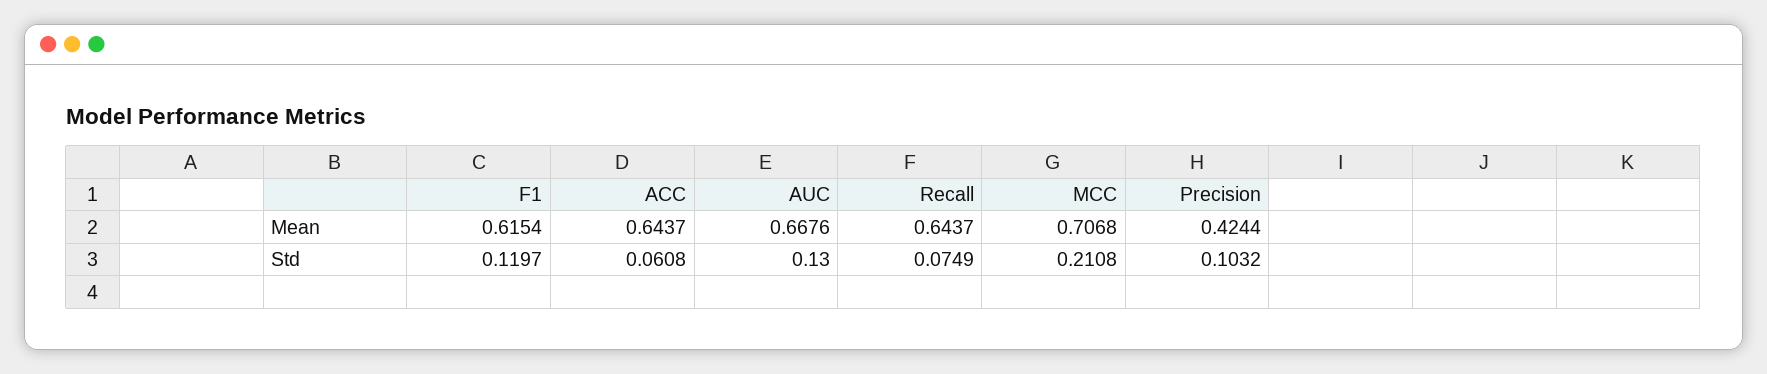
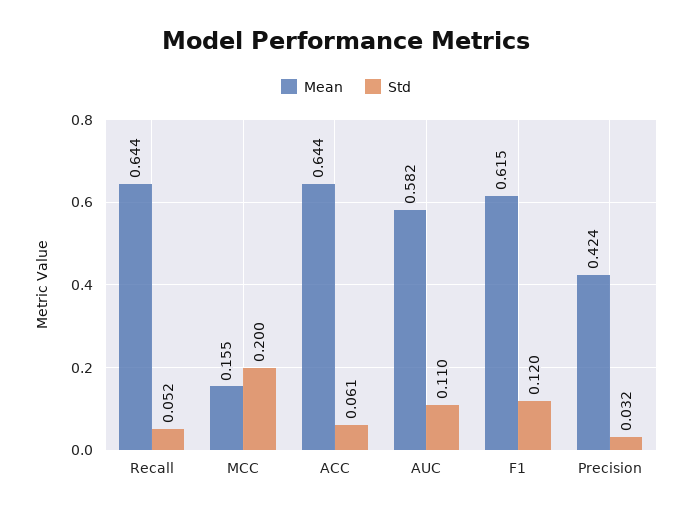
Mean, AUC: 0.6676 -> 0.582
Mean, MCC: 0.7068 -> 0.155
Std, AUC: 0.13 -> 0.11
Std, Recall: 0.0749 -> 0.052
Std, MCC: 0.2108 -> 0.2
Std, Precision: 0.1032 -> 0.032

